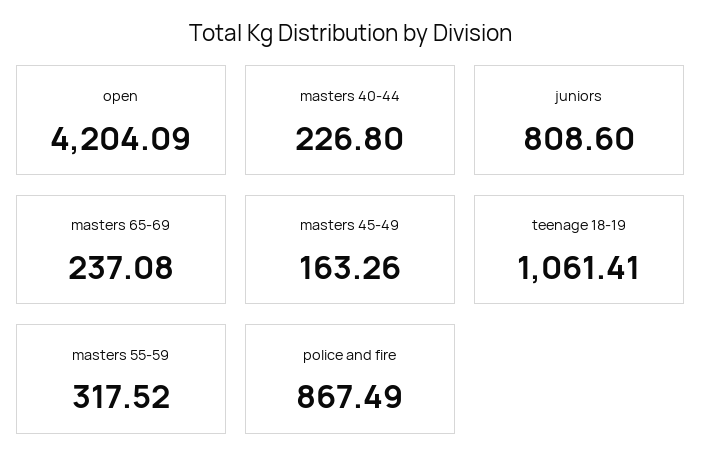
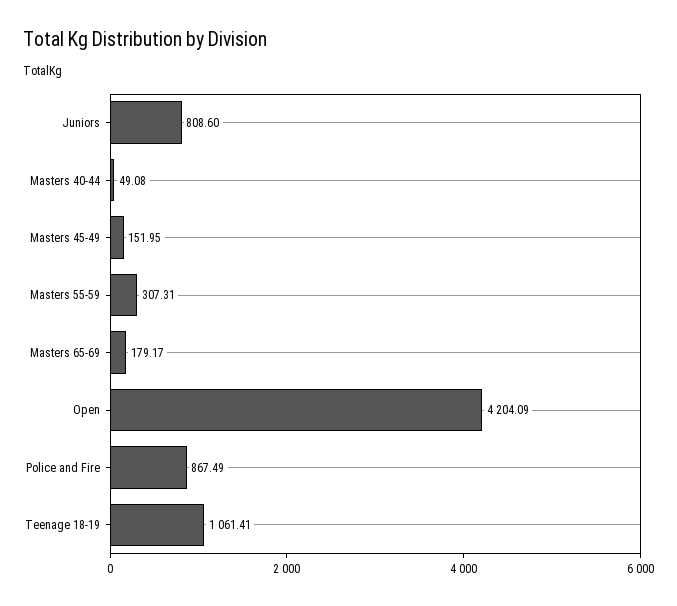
masters 40-44: 226.8 -> 49.08
masters 65-69: 237.08 -> 179.17
masters 45-49: 163.26 -> 151.95
masters 55-59: 317.52 -> 307.31

